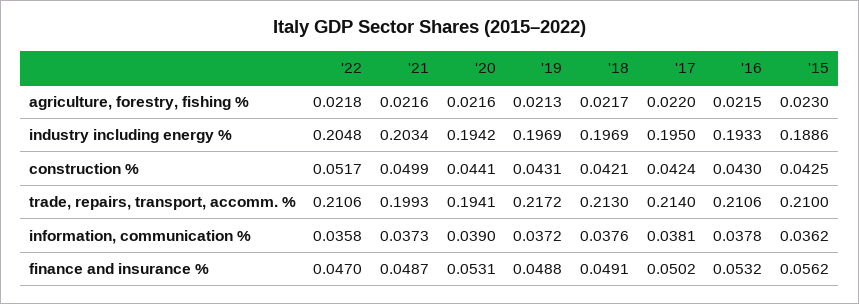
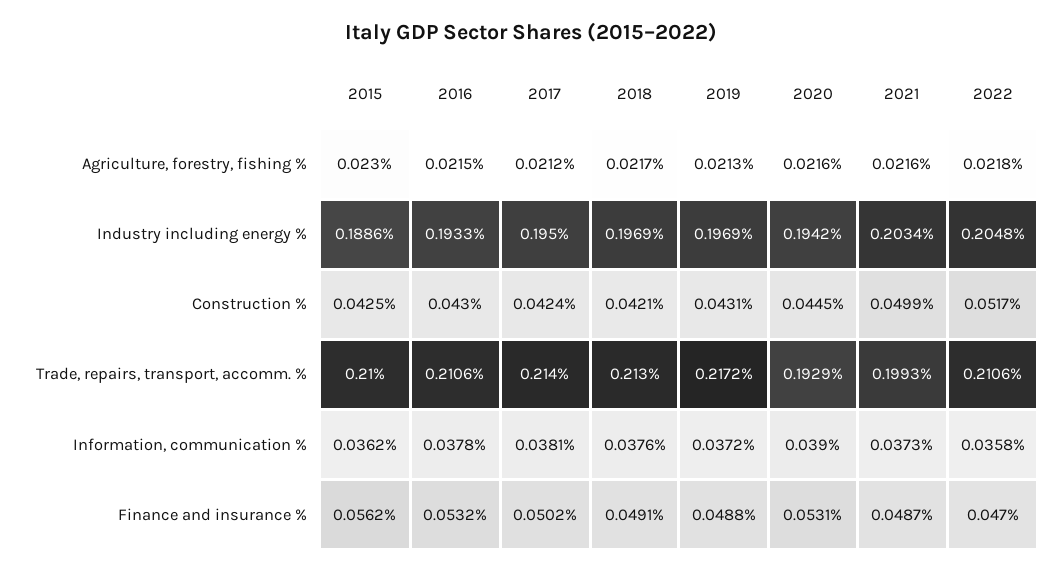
'17, agriculture, forestry, fishing %: 0.022 -> 0.0212
'20, construction %: 0.0441 -> 0.0445
'20, trade, repairs, transport, accomm. %: 0.1941 -> 0.1929

